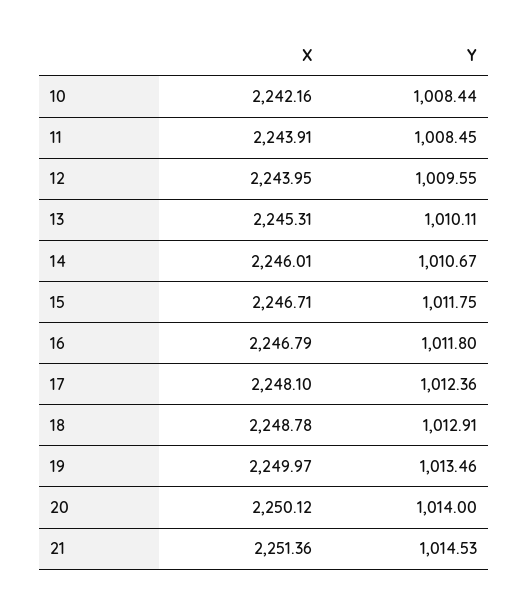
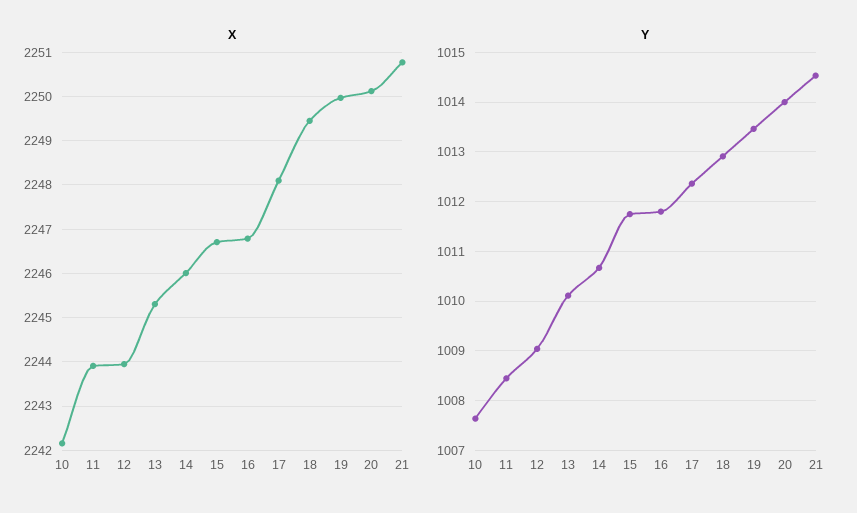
Y, 10: 1008.44 -> 1007.6
Y, 12: 1009.55 -> 1009
X, 18: 2248.78 -> 2249.4
X, 21: 2251.36 -> 2250.8

